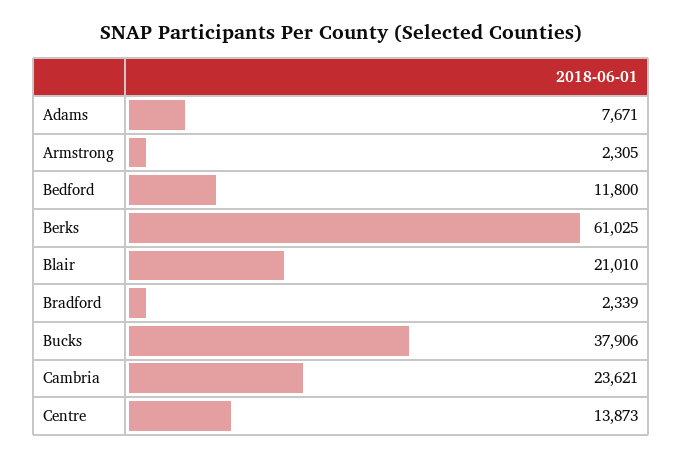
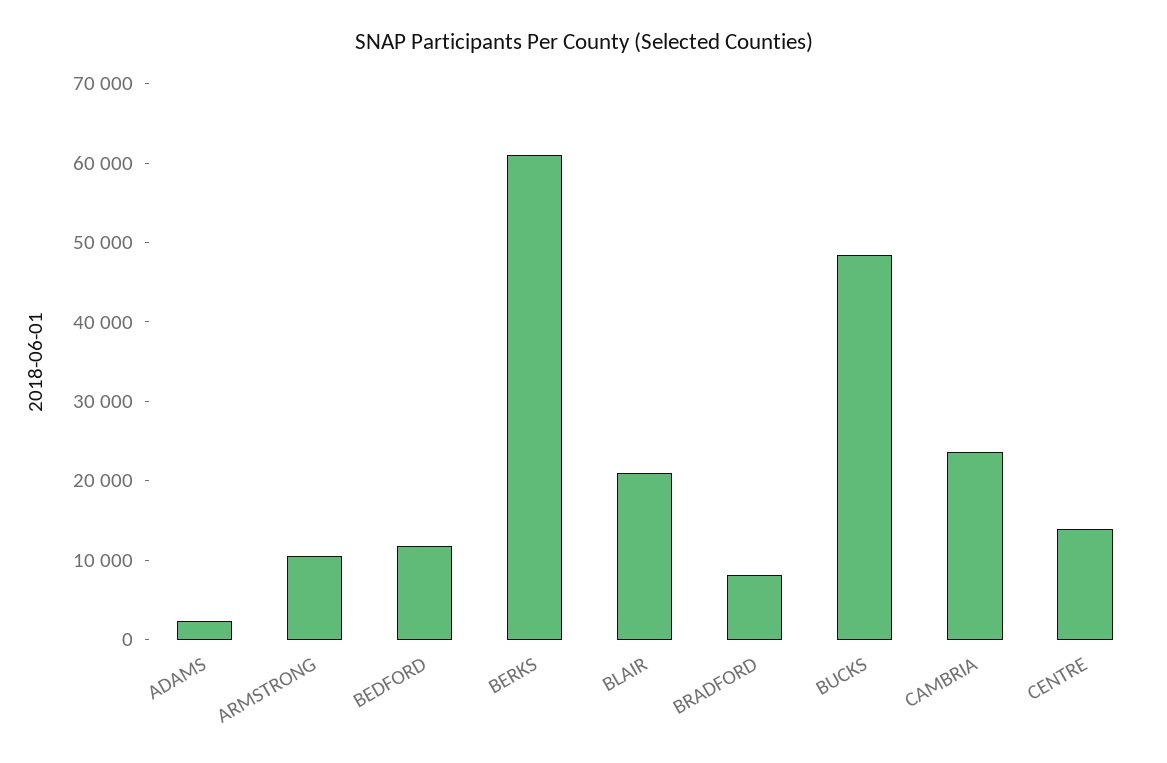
Adams: 7671 -> 2000
Armstrong: 2305 -> 10000
Bradford: 2339 -> 8000
Bucks: 37906 -> 48000

